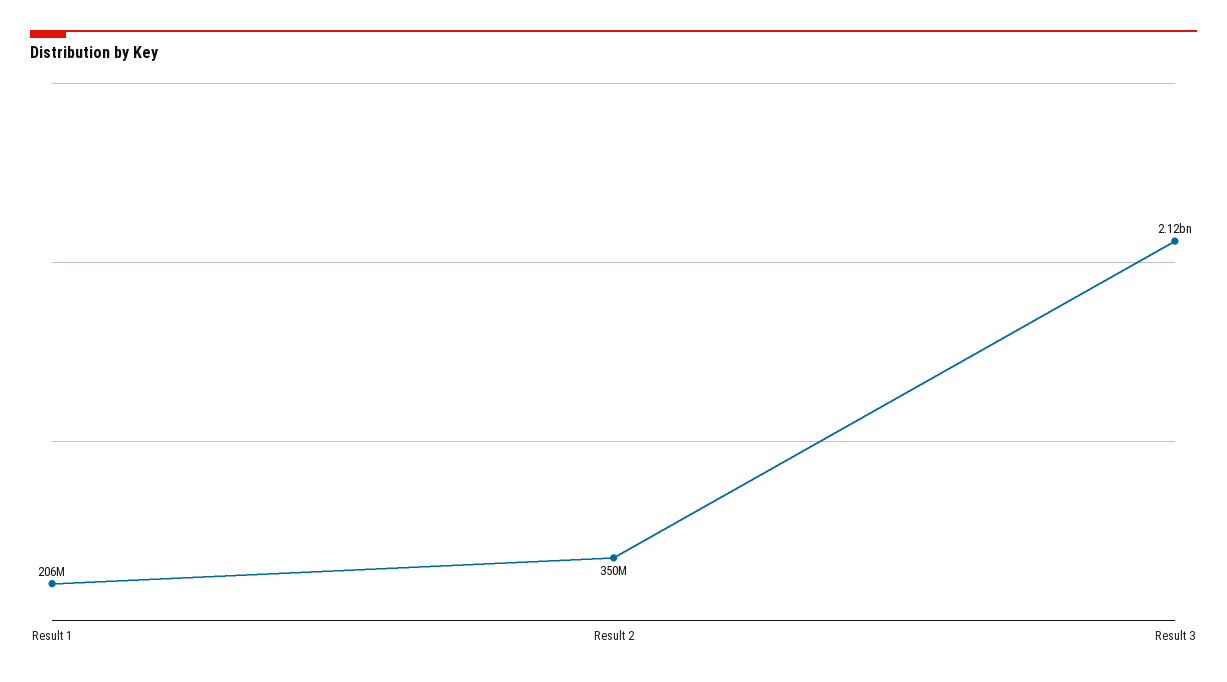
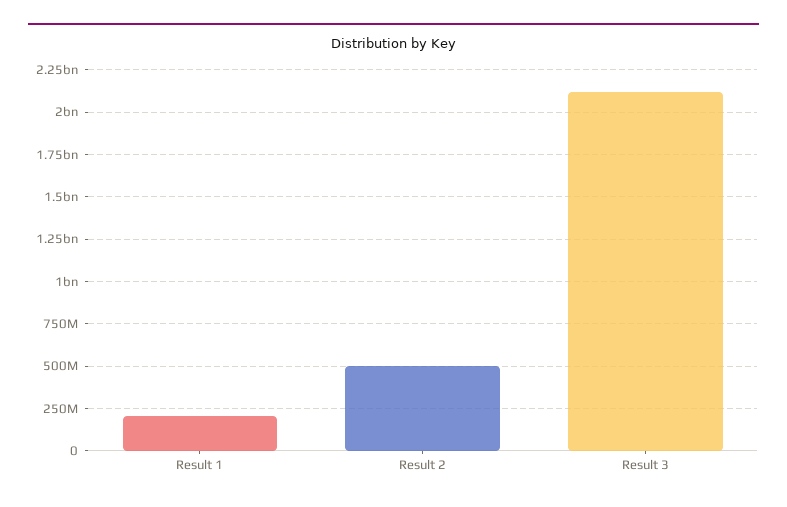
Result 2: 350000000 -> 500000000

